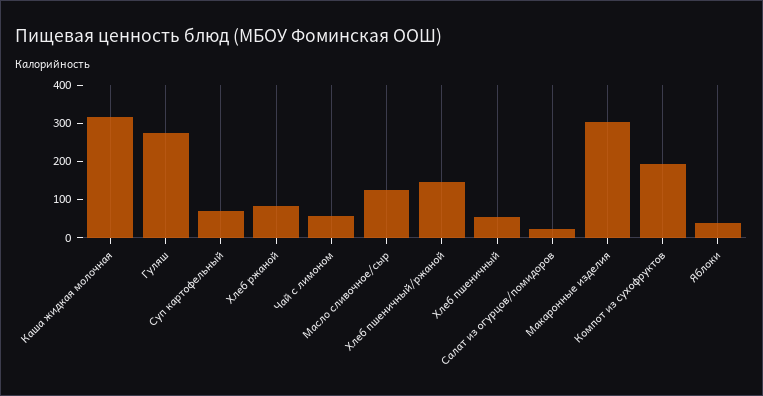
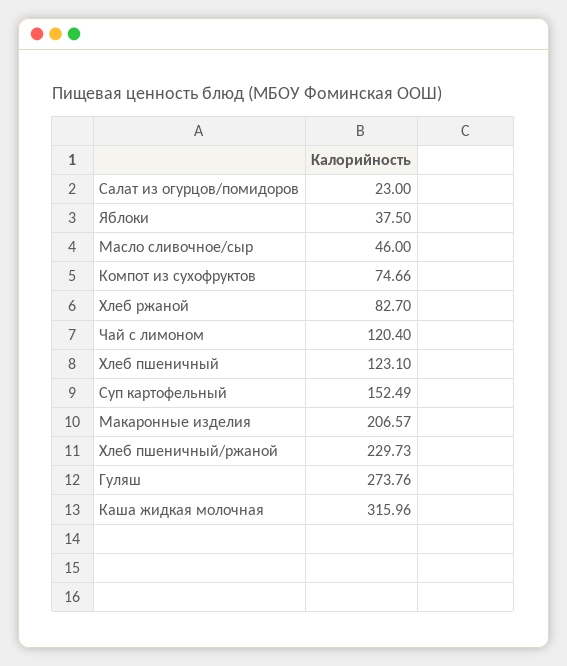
Суп картофельный: 75 -> 152.49
Чай с лимоном: 50 -> 120.4
Масло сливочное/сыр: 125 -> 46
Хлеб пшеничный/ржаной: 150 -> 229.73
Хлеб пшеничный: 50 -> 123.1
Макаронные изделия: 300 -> 206.57
Компот из сухофруктов: 200 -> 74.66

